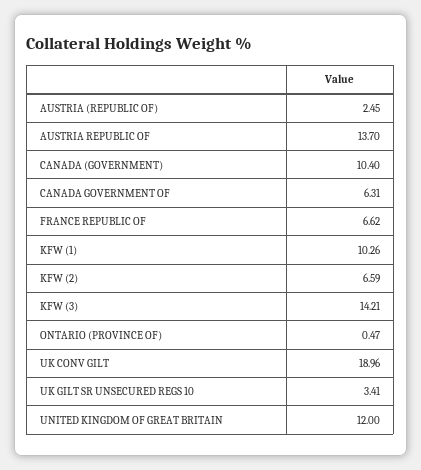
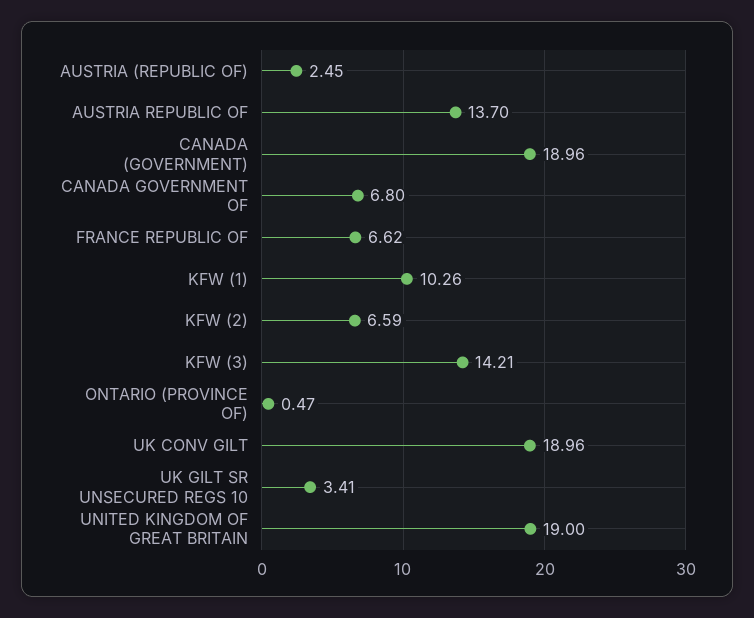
CANADA (GOVERNMENT): 10.4 -> 18.96
CANADA GOVERNMENT OF: 6.31 -> 6.8
UNITED KINGDOM OF GREAT BRITAIN: 12 -> 19

